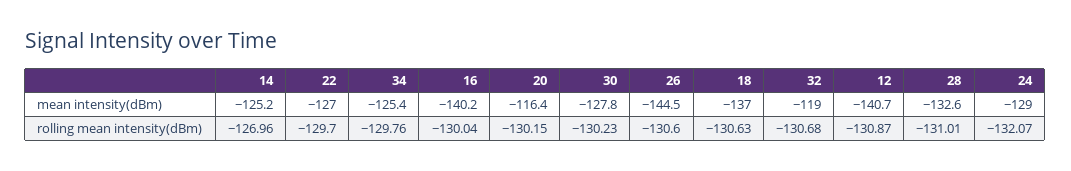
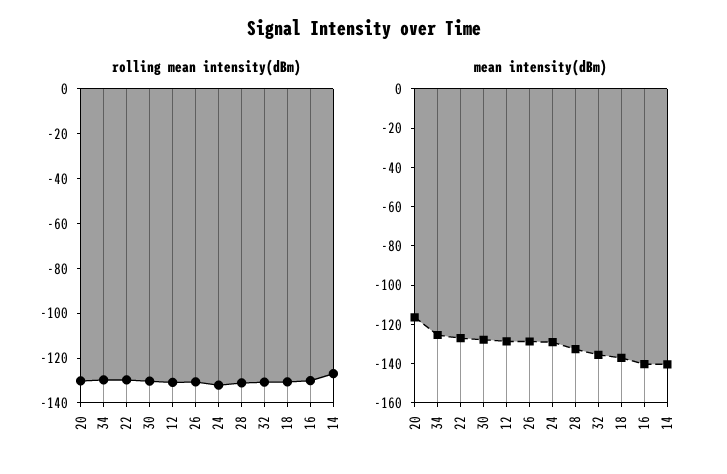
mean intensity(dBm), 14: -125.2 -> -140
mean intensity(dBm), 26: -144.5 -> -130
mean intensity(dBm), 32: -119 -> -135
mean intensity(dBm), 12: -140.7 -> -130

